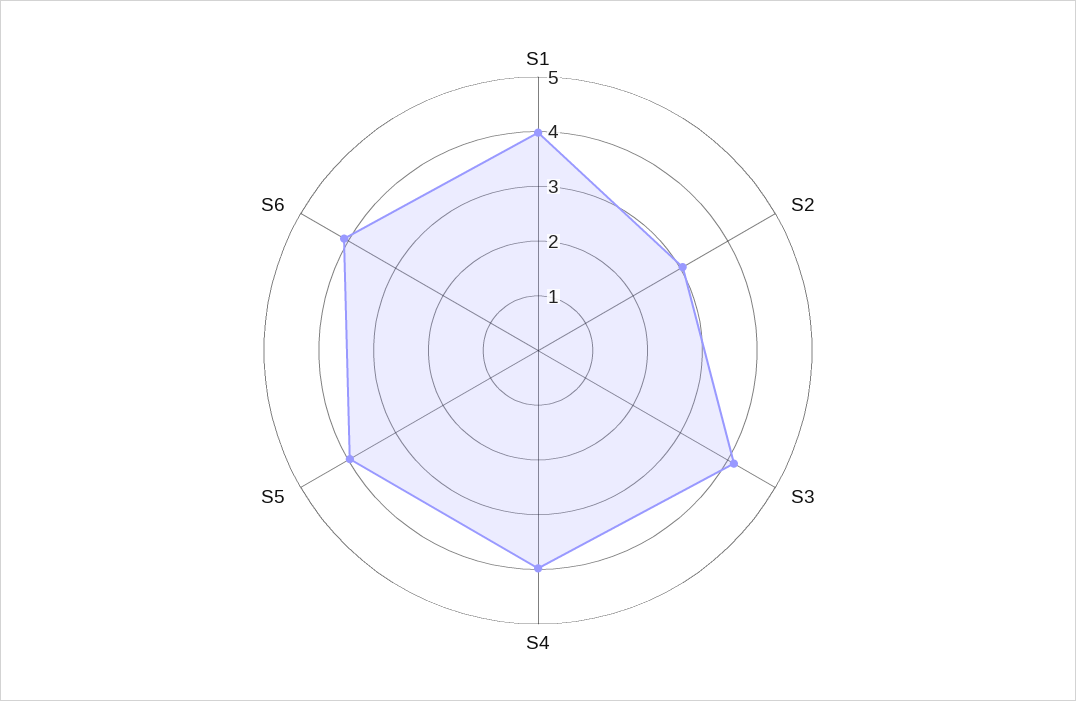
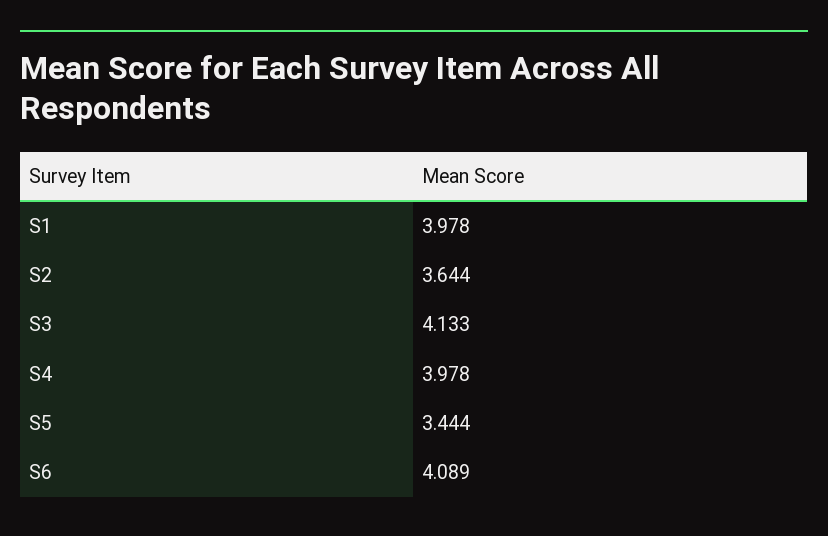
S2: 3 -> 3.644
S5: 4 -> 3.444

